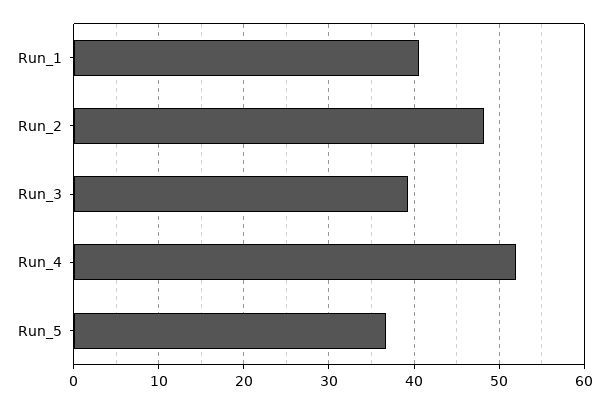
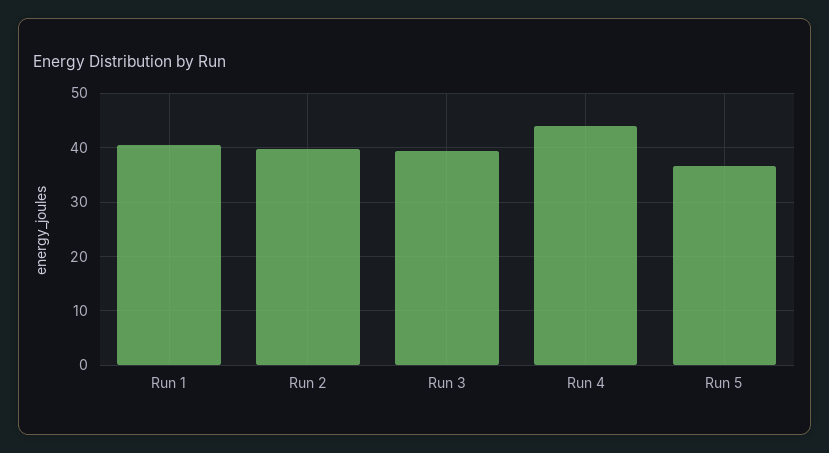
Run_2: 48 -> 40
Run_4: 52 -> 44

